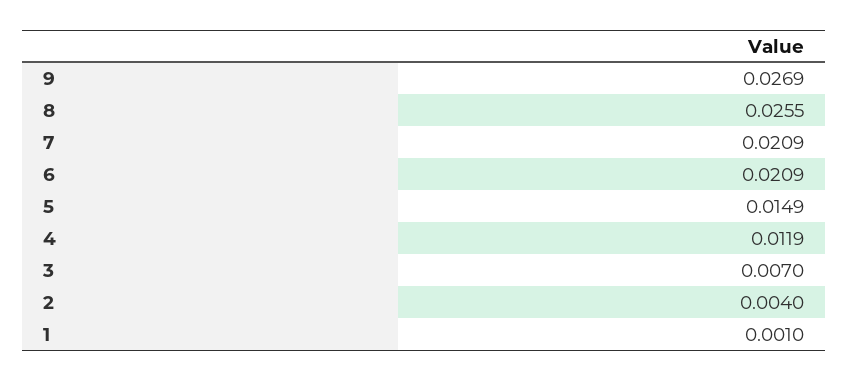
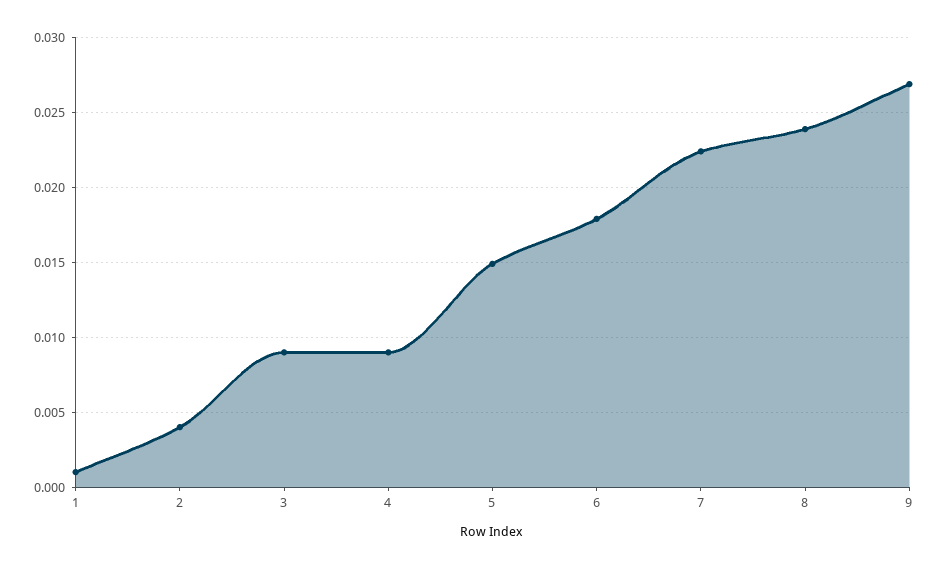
8: 0.0255 -> 0.024
7: 0.0209 -> 0.0225
6: 0.0209 -> 0.018
4: 0.0119 -> 0.009
3: 0.007 -> 0.009

